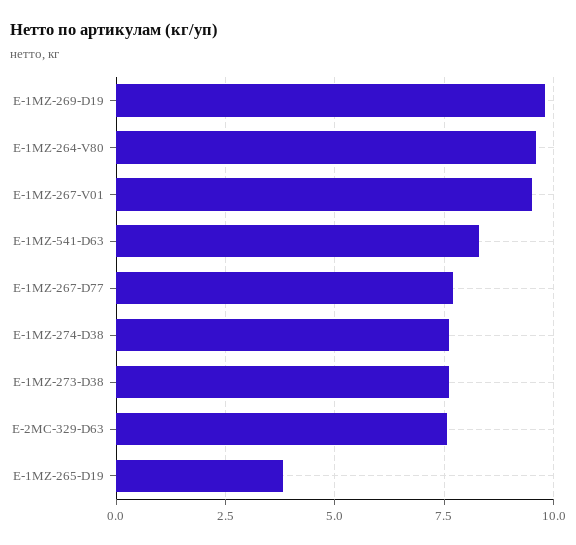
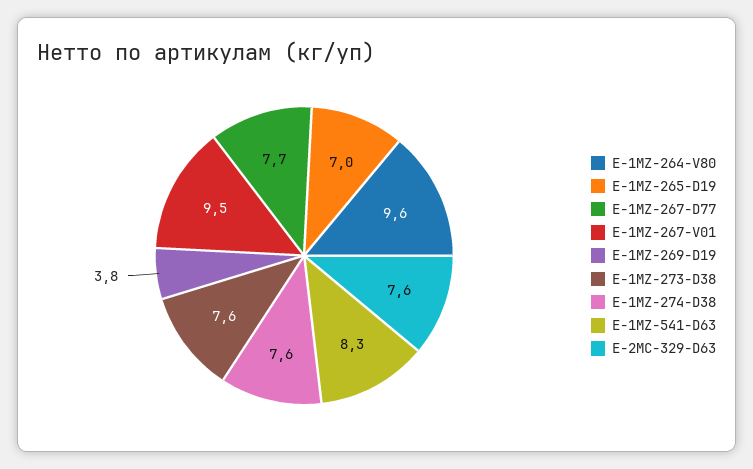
E-1MZ-269-D19: 9.75 -> 3.8
E-1MZ-265-D19: 3.75 -> 7

